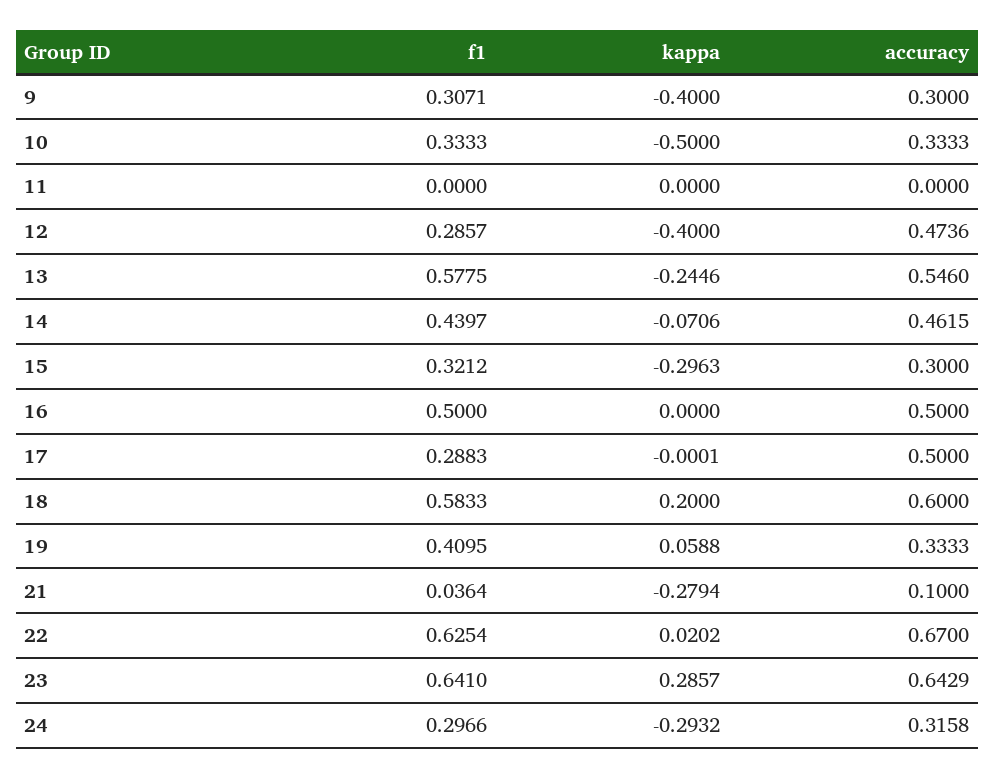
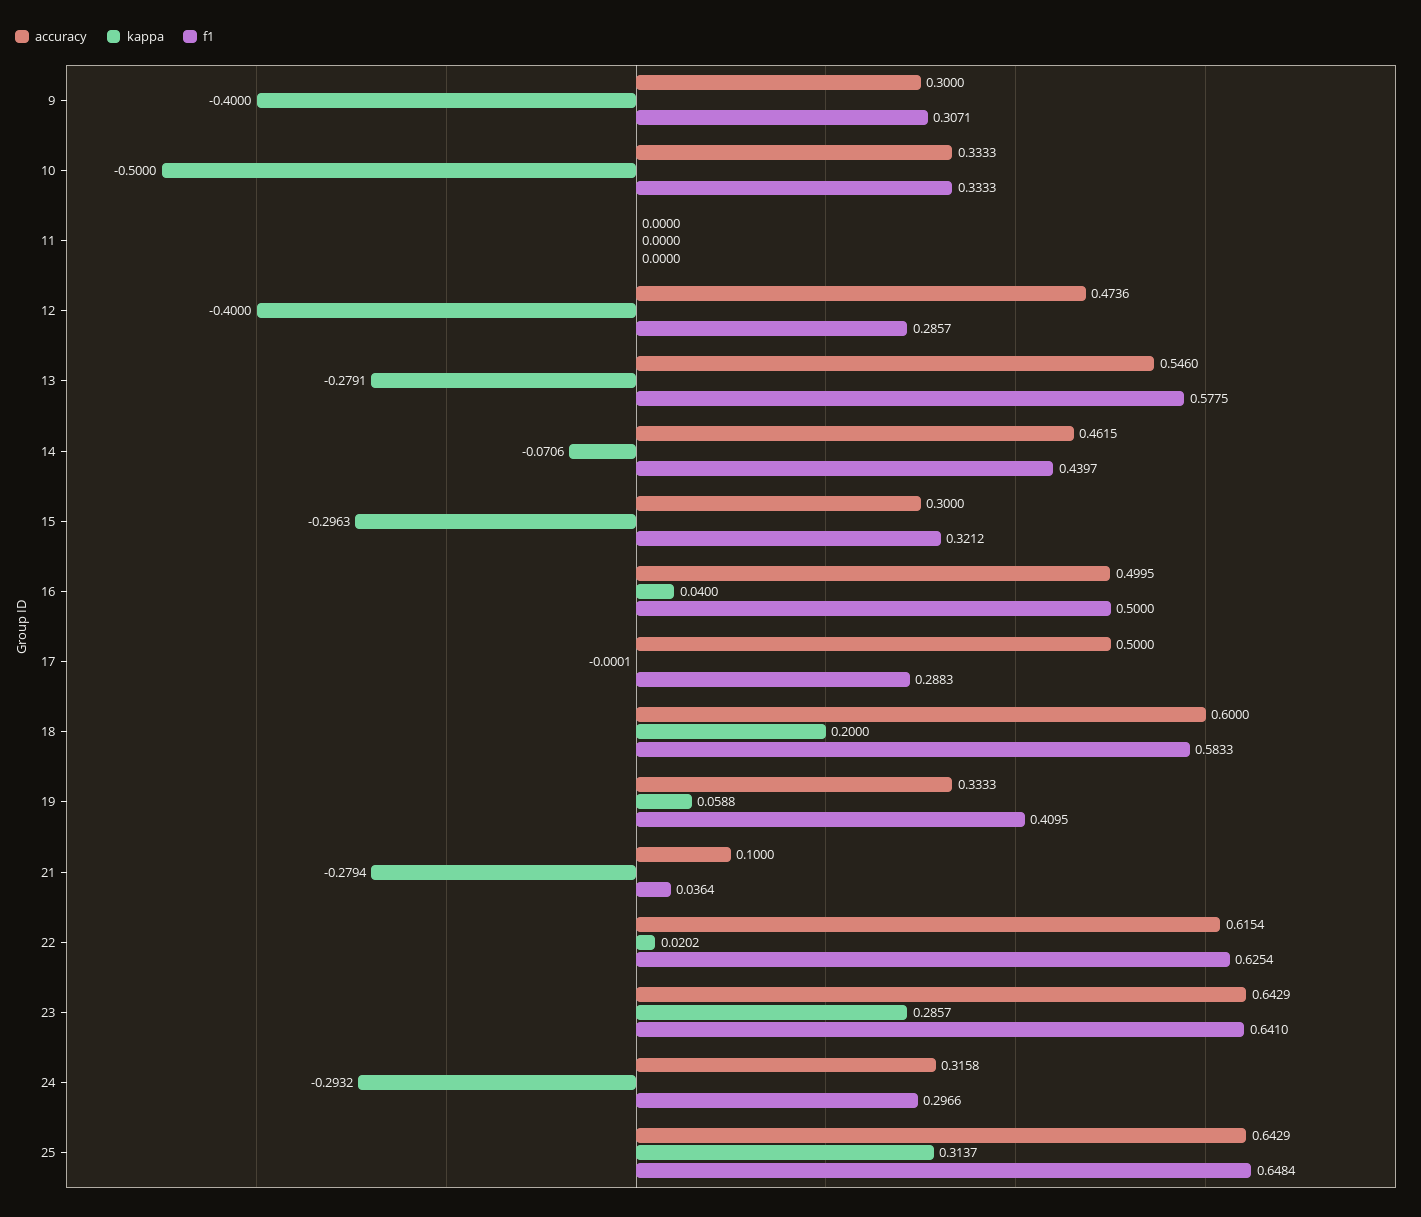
kappa, 13: -0.2446 -> -0.2791
kappa, 16: 0 -> 0.04
accuracy, 16: 0.5 -> 0.4995
accuracy, 22: 0.67 -> 0.6154
accuracy, 25: none -> 0.6429
kappa, 25: none -> 0.3137
f1, 25: none -> 0.6484

